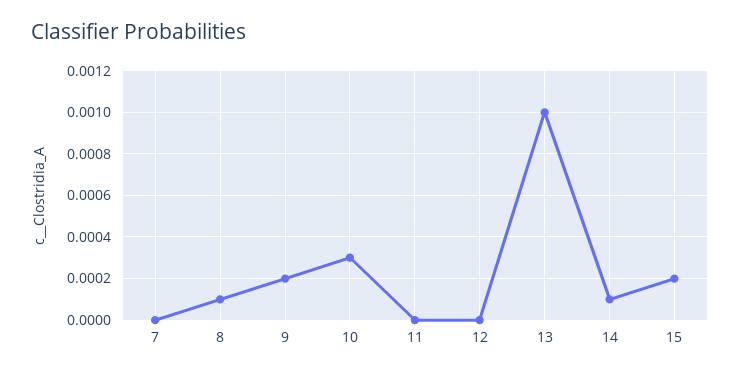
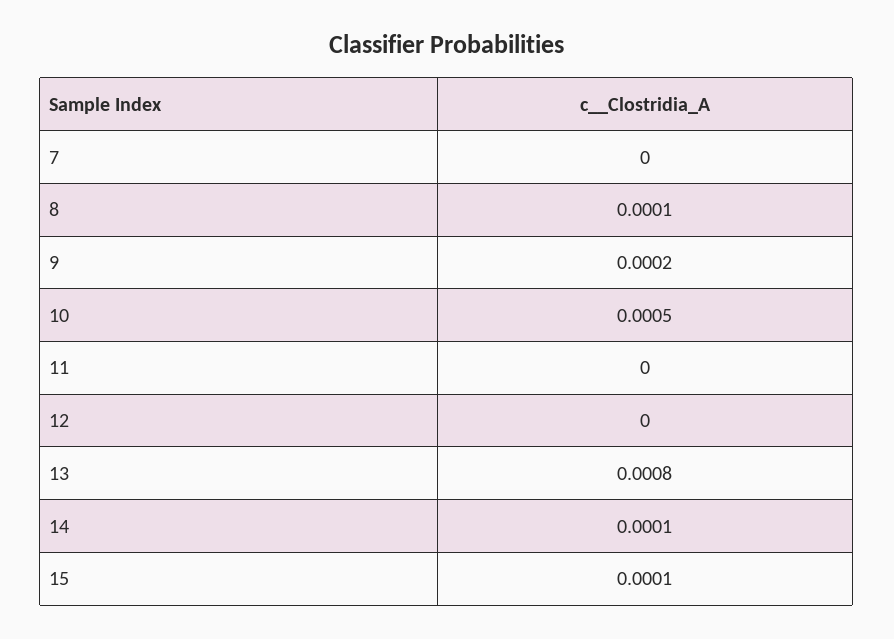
10: 0.0003 -> 0.0005
13: 0.001 -> 0.0008
15: 0.0002 -> 0.0001

